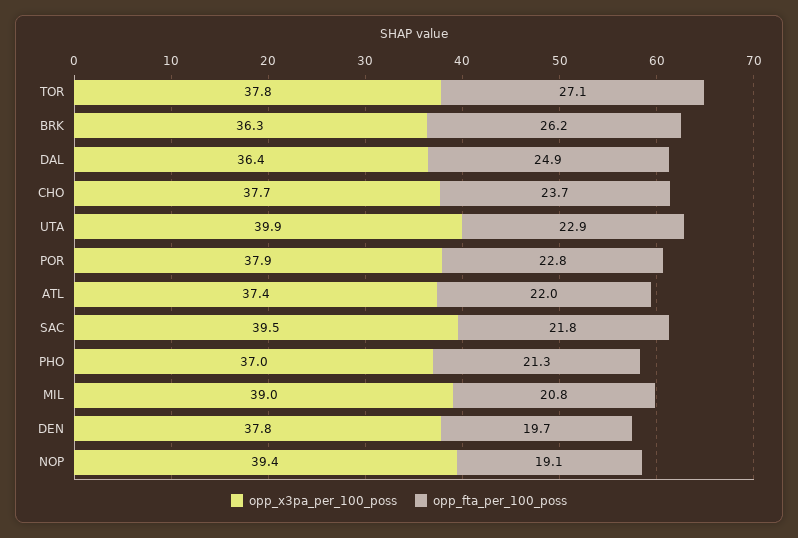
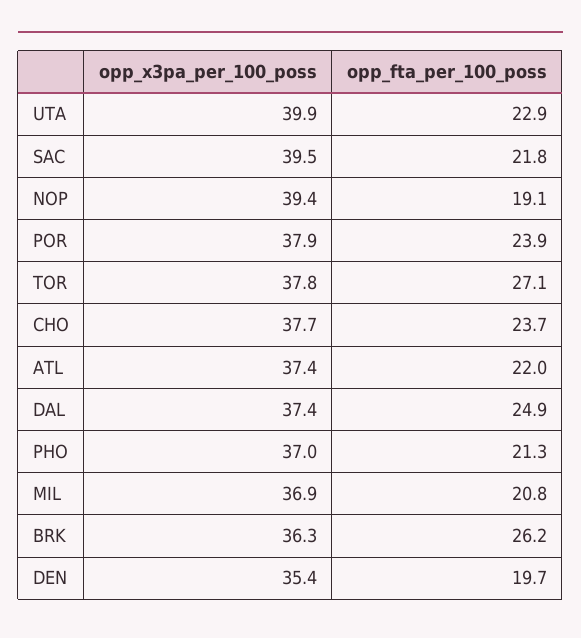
opp_x3pa_per_100_poss, DAL: 36.4 -> 37.4
opp_fta_per_100_poss, POR: 22.8 -> 23.9
opp_x3pa_per_100_poss, MIL: 39 -> 36.9
opp_x3pa_per_100_poss, DEN: 37.8 -> 35.4

